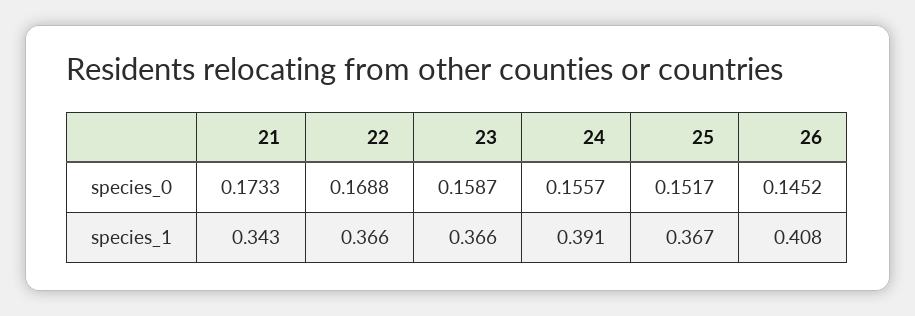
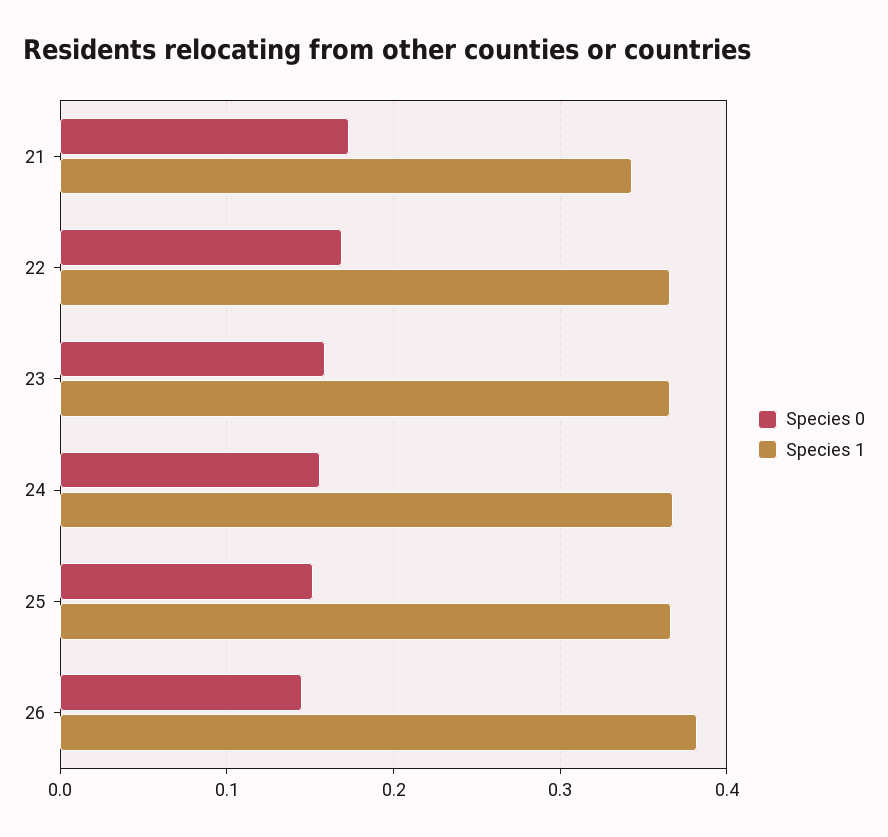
species_1, 24: 0.391 -> 0.37
species_1, 26: 0.408 -> 0.38

